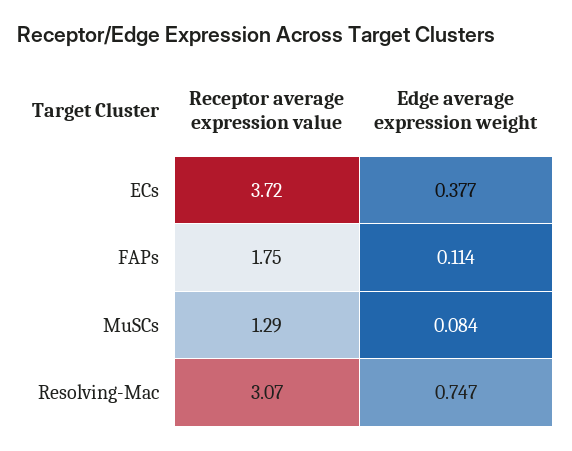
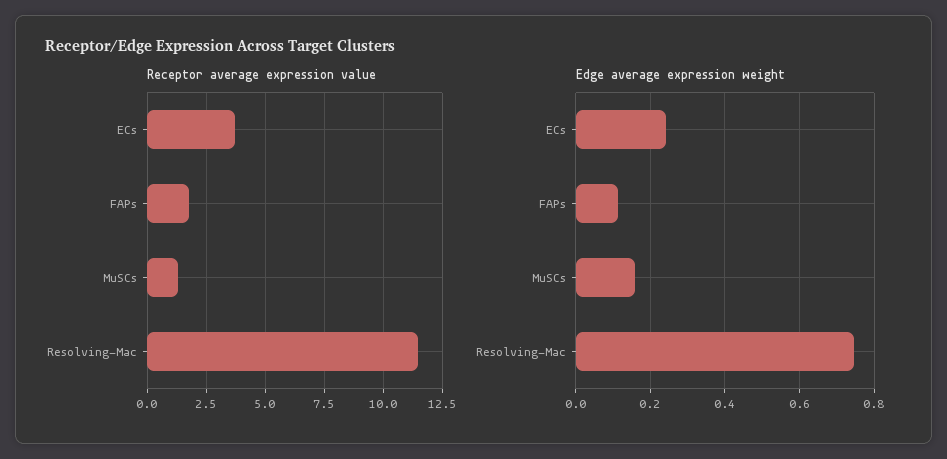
Edge average expression weight, ECs: 0.377 -> 0.24
Edge average expression weight, MuSCs: 0.084 -> 0.16
Receptor average expression value, Resolving-Mac: 3.07 -> 11.5

